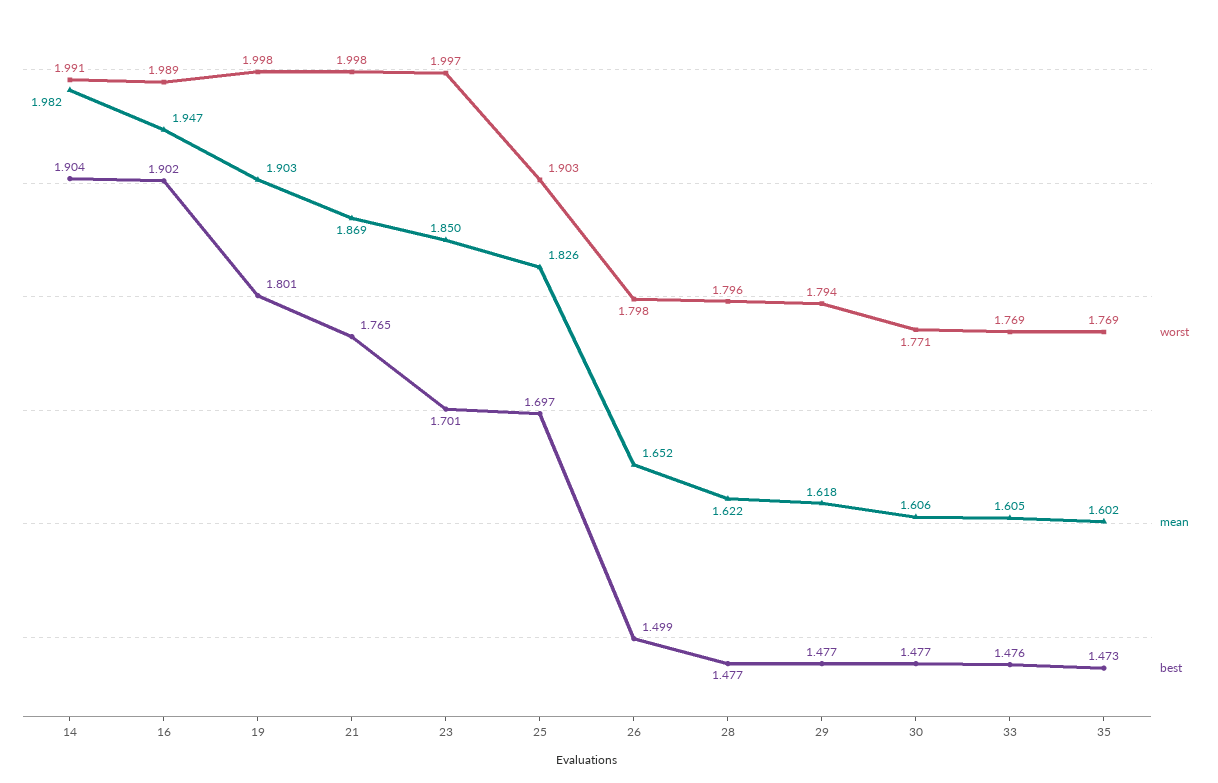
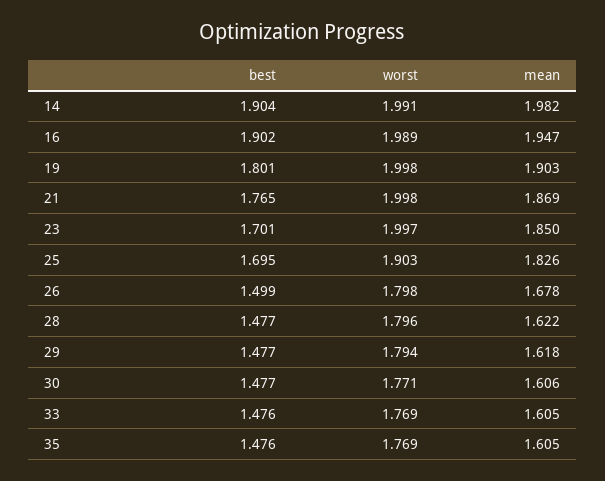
best, 25: 1.697 -> 1.695
mean, 26: 1.652 -> 1.678
mean, 35: 1.602 -> 1.605
best, 35: 1.473 -> 1.476

